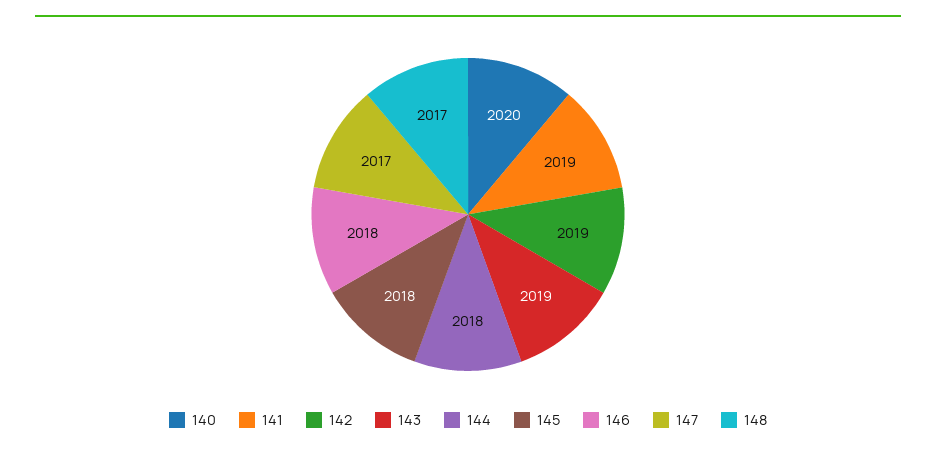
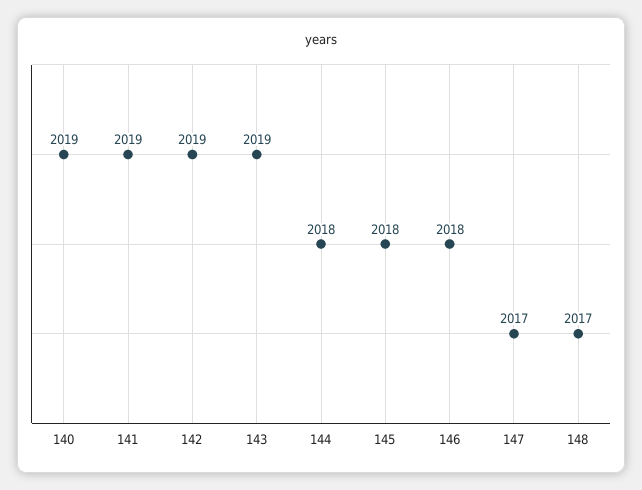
140: 2020 -> 2019

